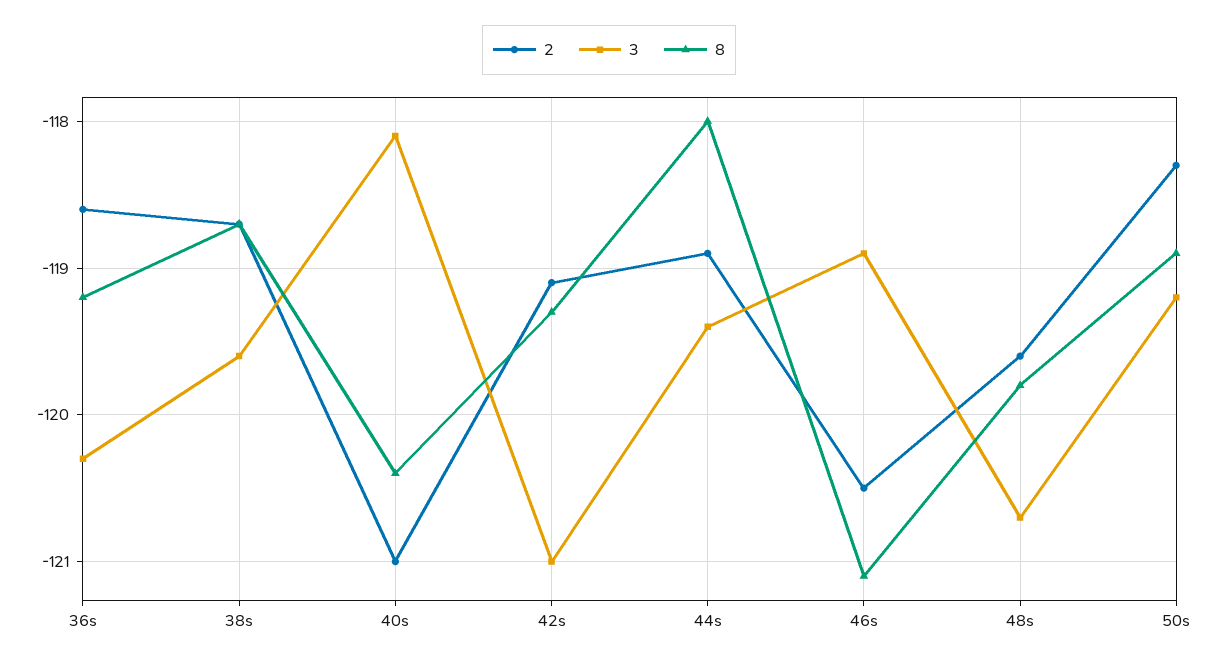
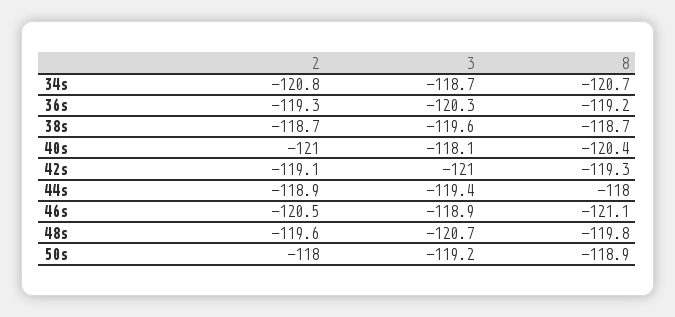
2, 36s: -118.6 -> -119.3
2, 50s: -118.3 -> -118
2, 34s: none -> -120.8
3, 34s: none -> -118.7
8, 34s: none -> -120.7

